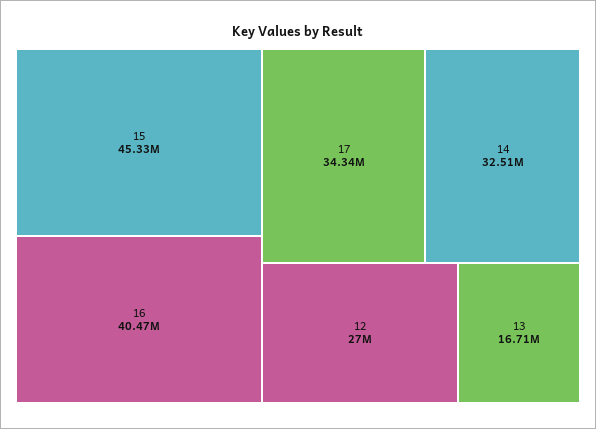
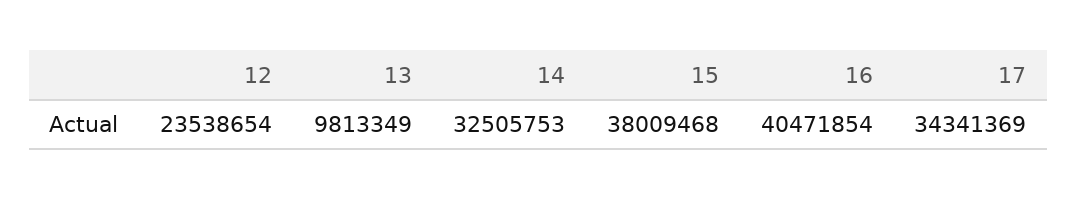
15: 45330000 -> 38009468
12: 27000000 -> 23538654
13: 16710000 -> 9813349

